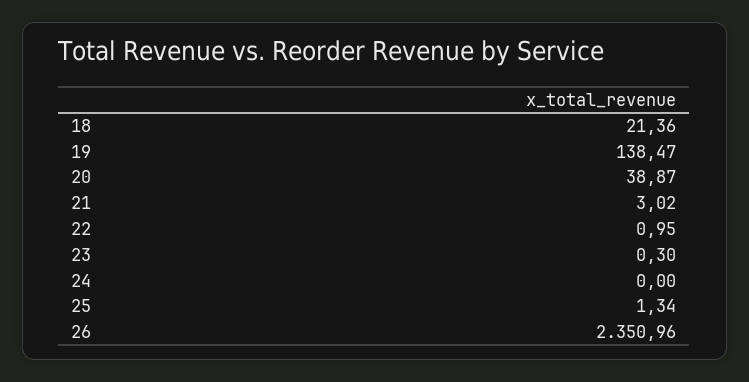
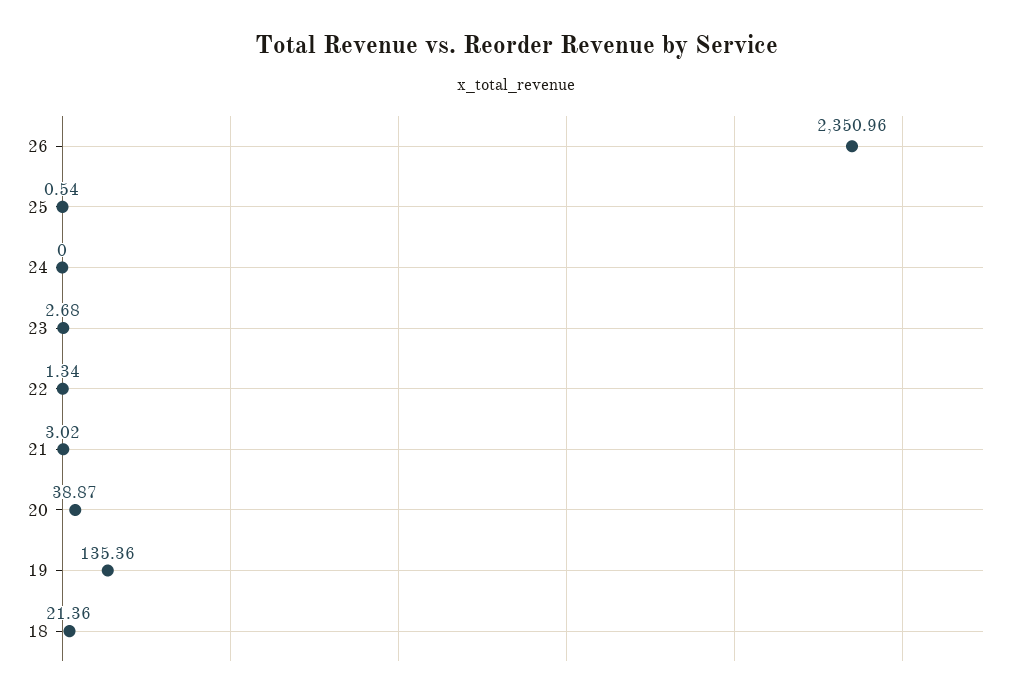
19: 138.47 -> 135.36
22: 0.95 -> 1.34
23: 0.3 -> 2.68
25: 1.34 -> 0.54

